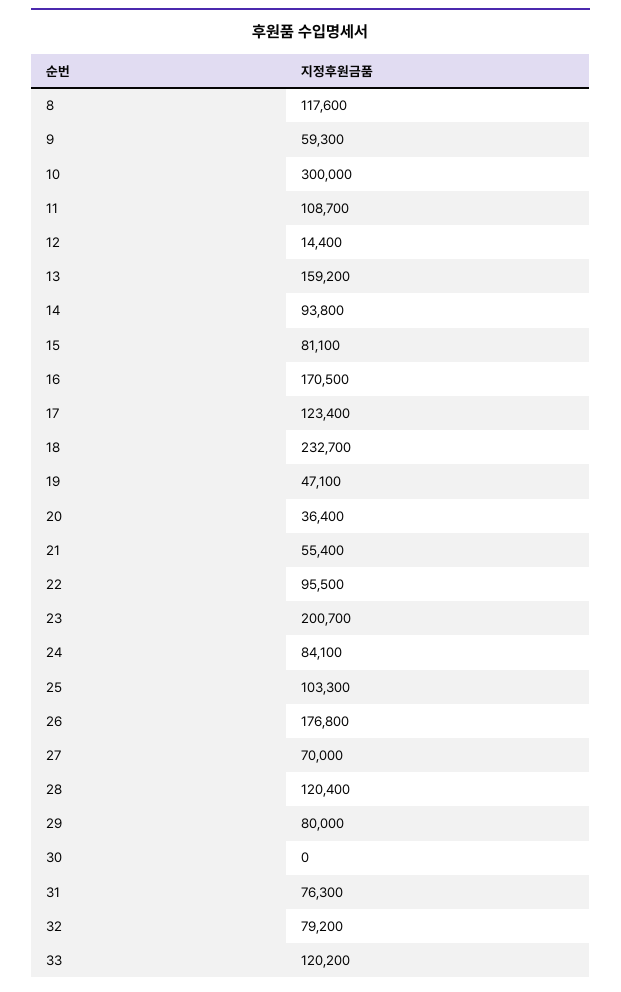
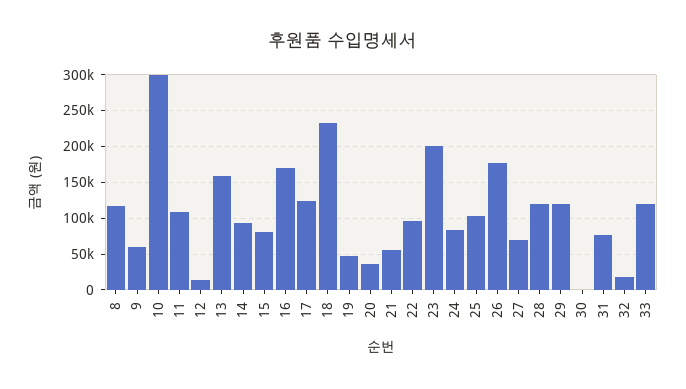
29: 80000 -> 120000
32: 79200 -> 20000

